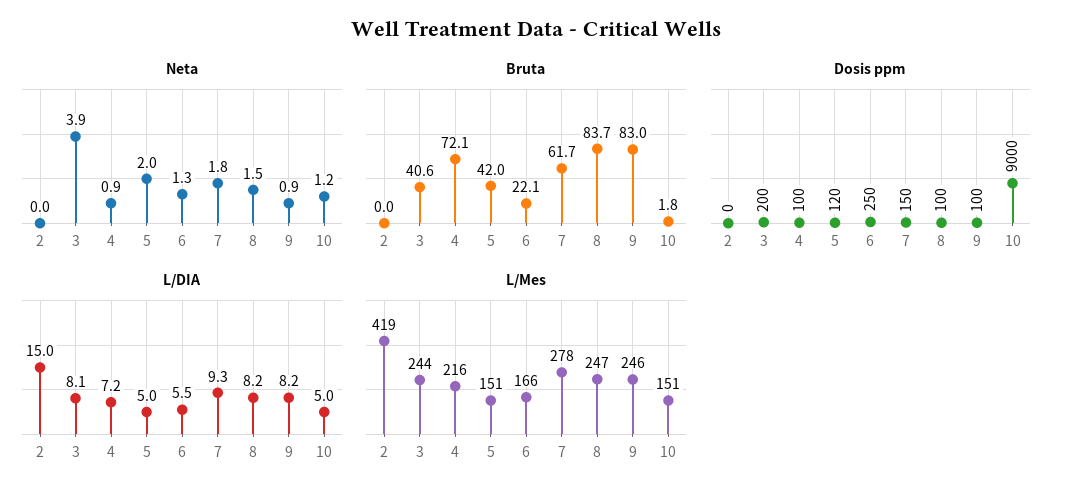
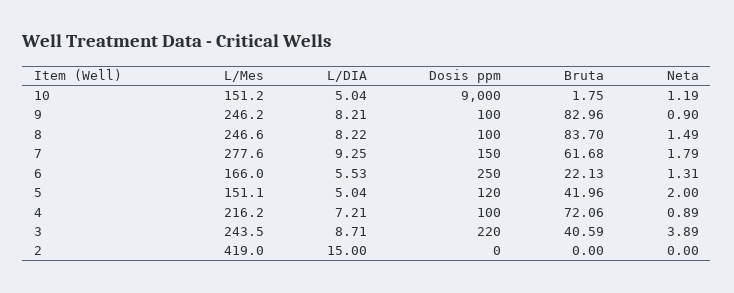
Dosis ppm, 3: 200 -> 220
L/DIA, 3: 8.1 -> 8.71

